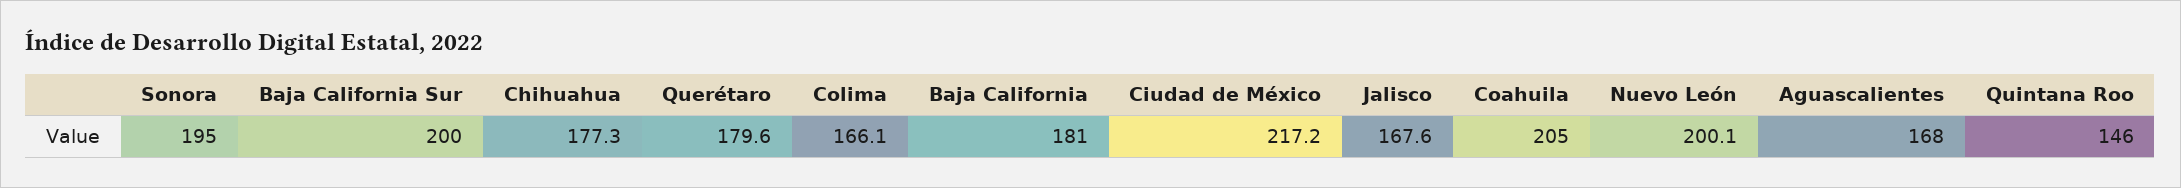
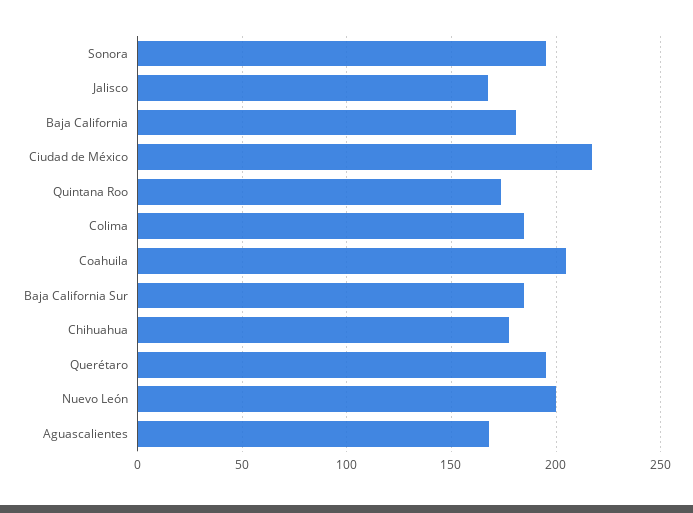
Baja California Sur: 200 -> 185
Querétaro: 179.6 -> 195
Colima: 166.1 -> 185
Quintana Roo: 146 -> 175

